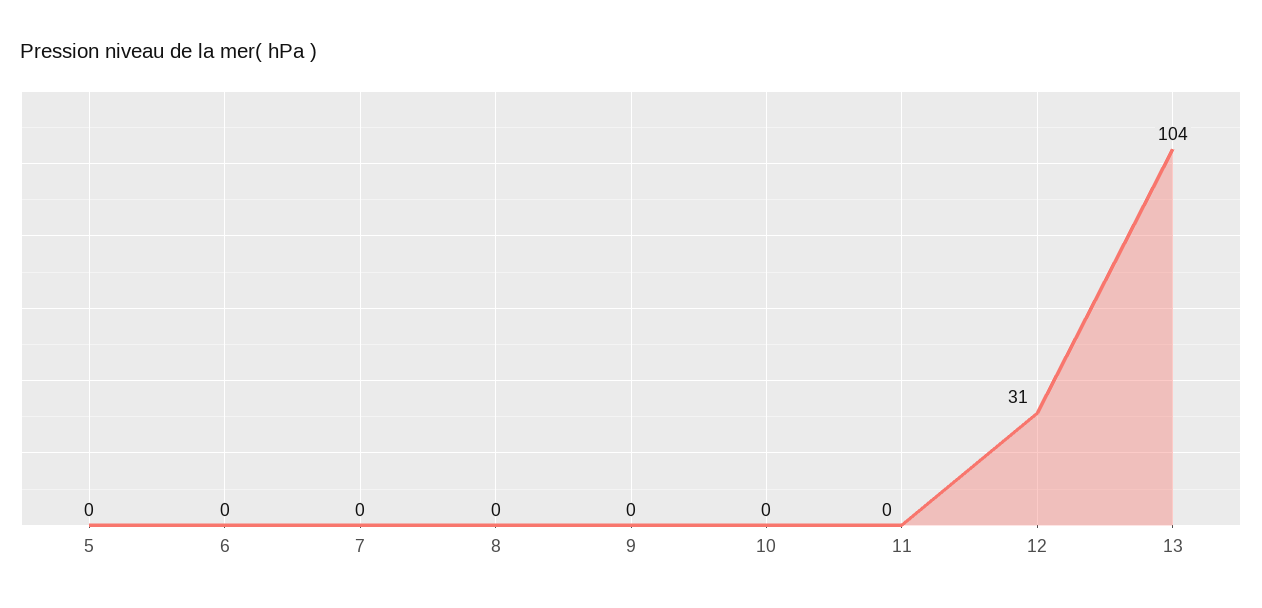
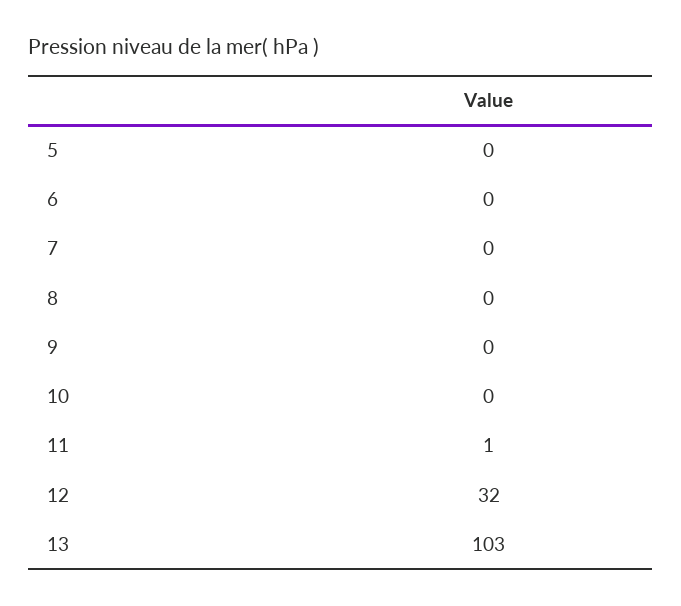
11: 0 -> 1
12: 31 -> 32
13: 104 -> 103

